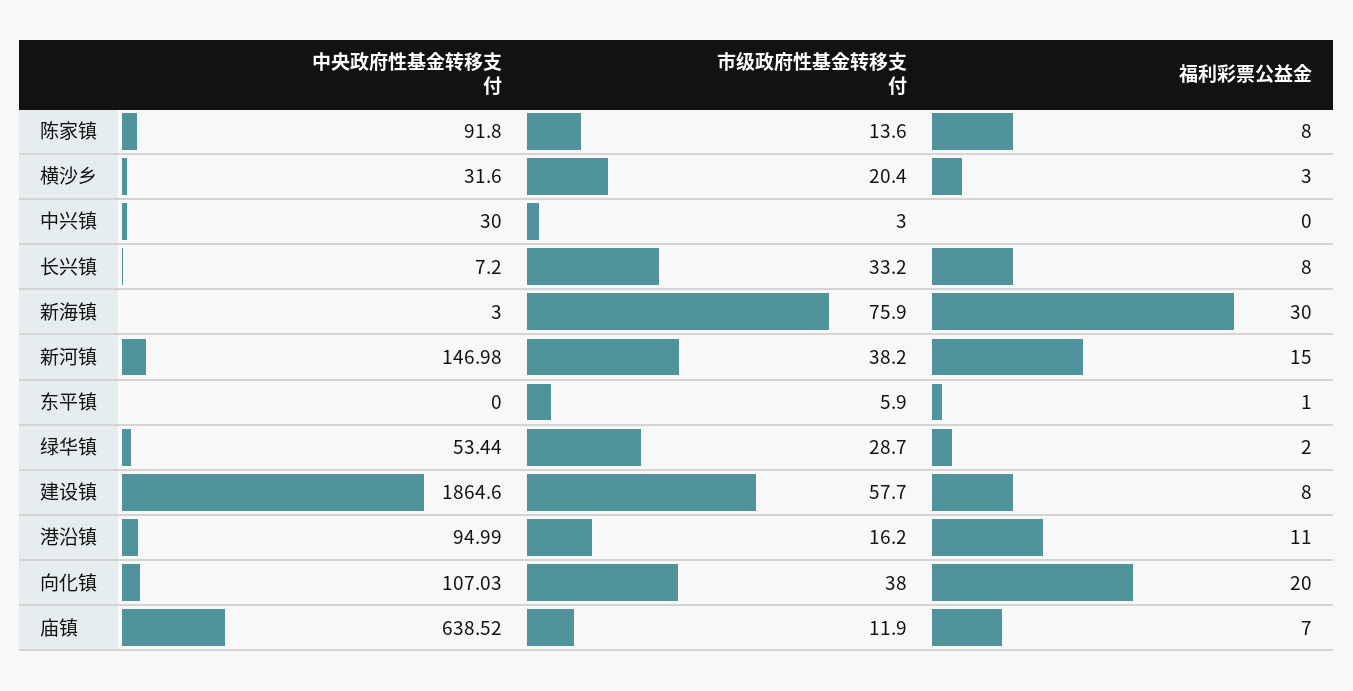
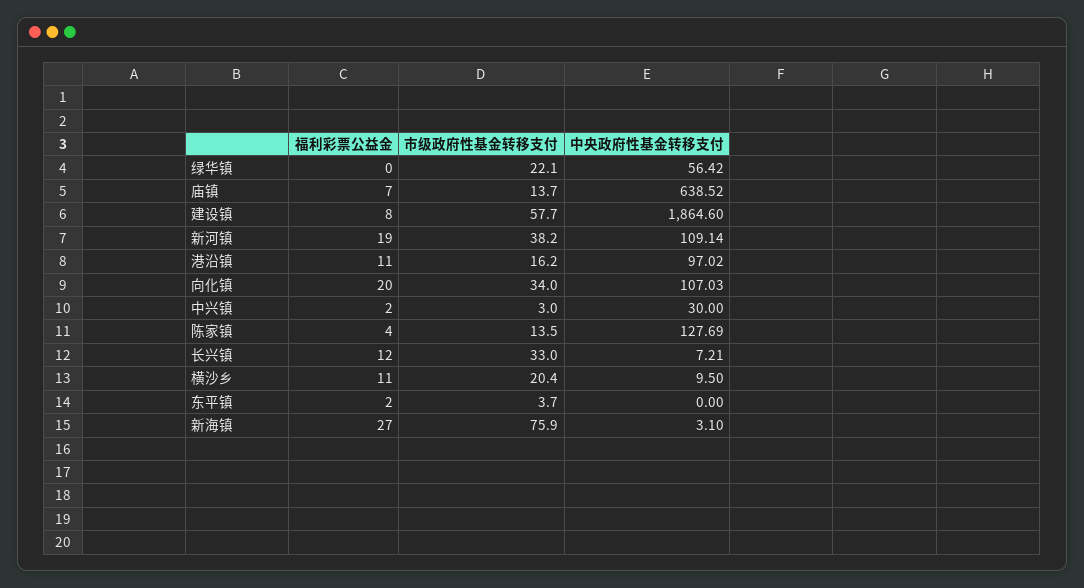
中央政府性基金转移支付, 陈家镇: 91.8 -> 127.69
市级政府性基金转移支付, 陈家镇: 13.6 -> 13.5
福利彩票公益金, 陈家镇: 8 -> 4
中央政府性基金转移支付, 横沙乡: 31.6 -> 9.5
福利彩票公益金, 横沙乡: 3 -> 11
福利彩票公益金, 中兴镇: 0 -> 2
中央政府性基金转移支付, 长兴镇: 7.2 -> 7.21
市级政府性基金转移支付, 长兴镇: 33.2 -> 33
福利彩票公益金, 长兴镇: 8 -> 12
中央政府性基金转移支付, 新海镇: 3 -> 3.1
福利彩票公益金, 新海镇: 30 -> 27
中央政府性基金转移支付, 新河镇: 146.98 -> 109.14
福利彩票公益金, 新河镇: 15 -> 19
市级政府性基金转移支付, 东平镇: 5.9 -> 3.7
福利彩票公益金, 东平镇: 1 -> 2
中央政府性基金转移支付, 绿华镇: 53.44 -> 56.42
市级政府性基金转移支付, 绿华镇: 28.7 -> 22.1
福利彩票公益金, 绿华镇: 2 -> 0
中央政府性基金转移支付, 港沿镇: 94.99 -> 97.02
市级政府性基金转移支付, 向化镇: 38 -> 34
市级政府性基金转移支付, 庙镇: 11.9 -> 13.7

